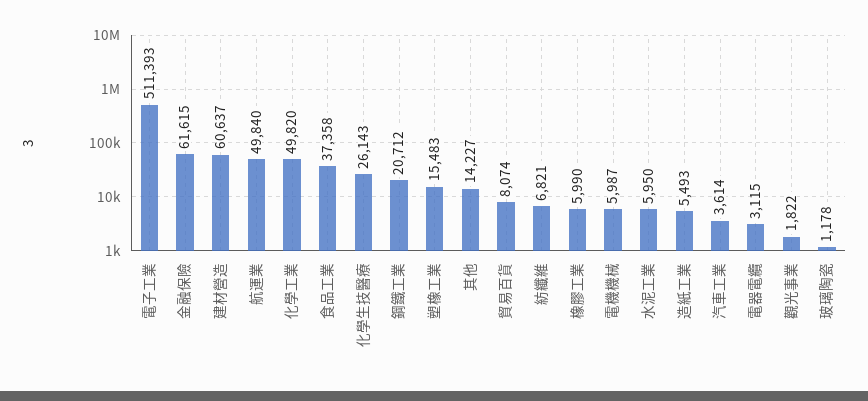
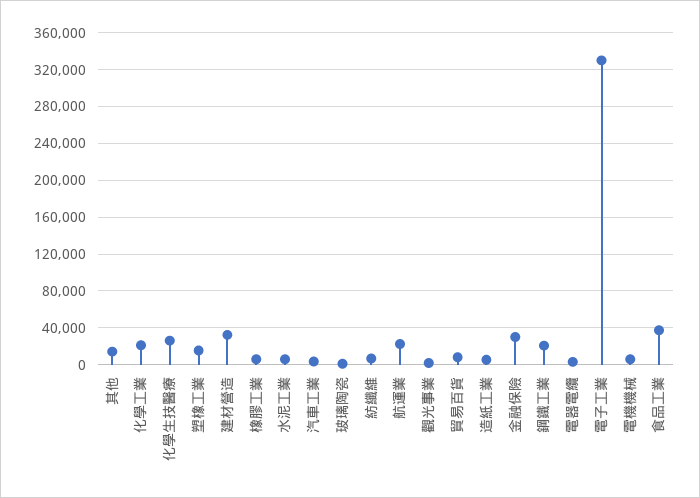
電子工業: 511393 -> 330000
金融保險: 61615 -> 30000
建材營造: 60637 -> 30000
航運業: 49840 -> 20000
化學工業: 49820 -> 20000

